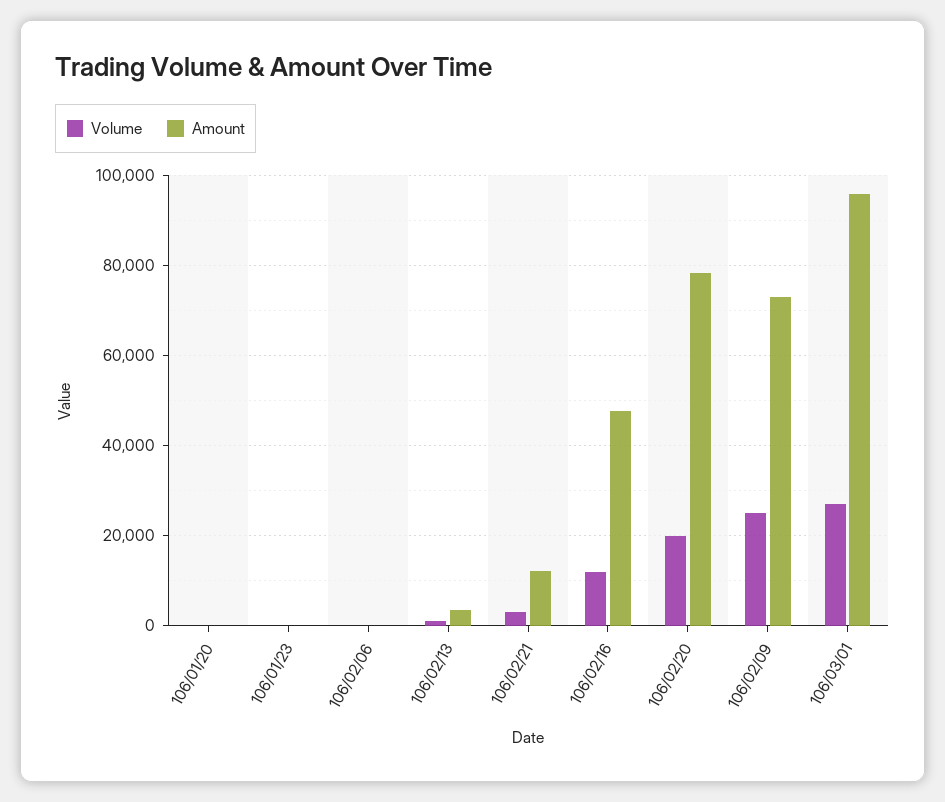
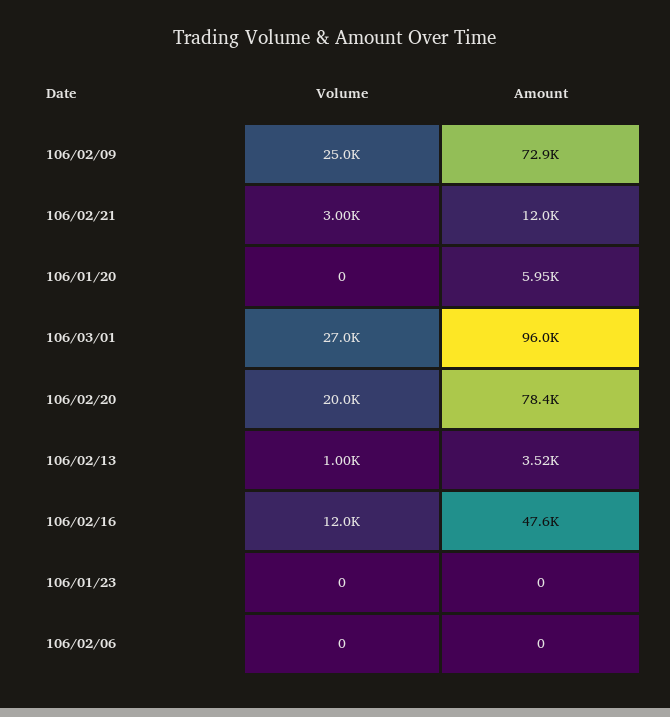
Amount, 106/01/20: 0 -> 5950

